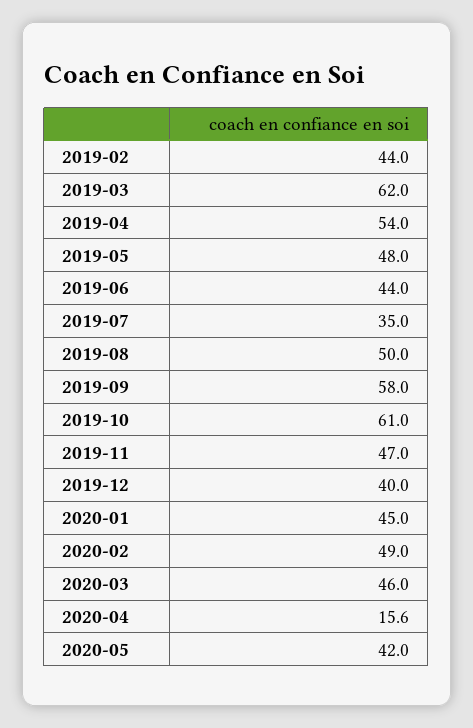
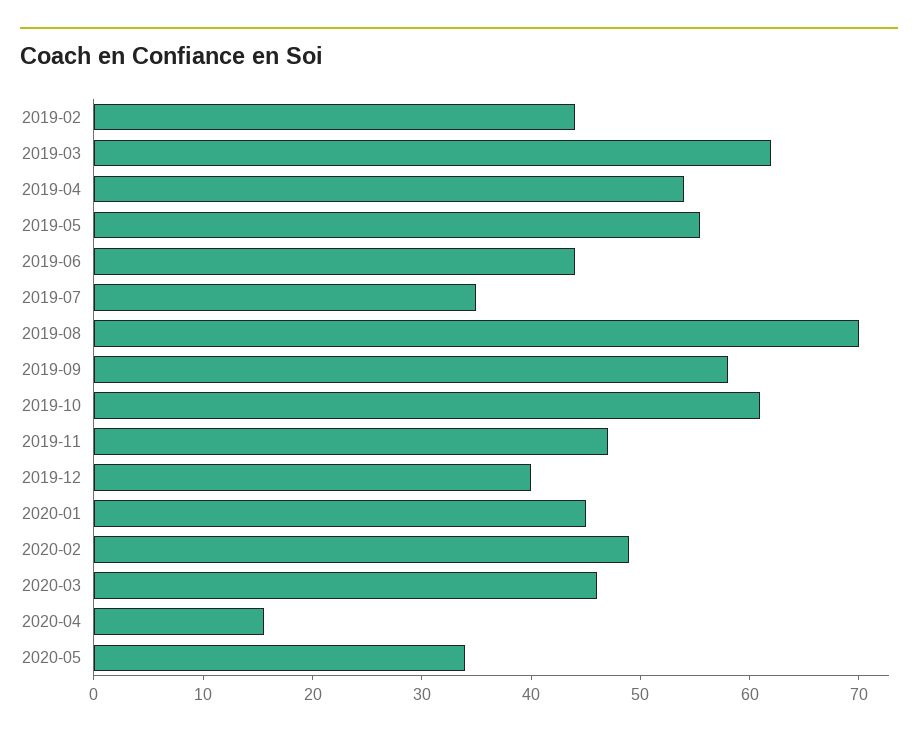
2019-05: 48 -> 56
2019-08: 50 -> 70
2020-05: 42 -> 34

